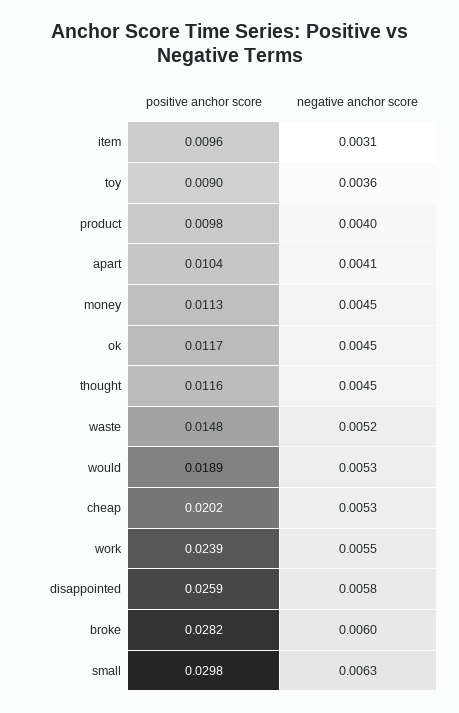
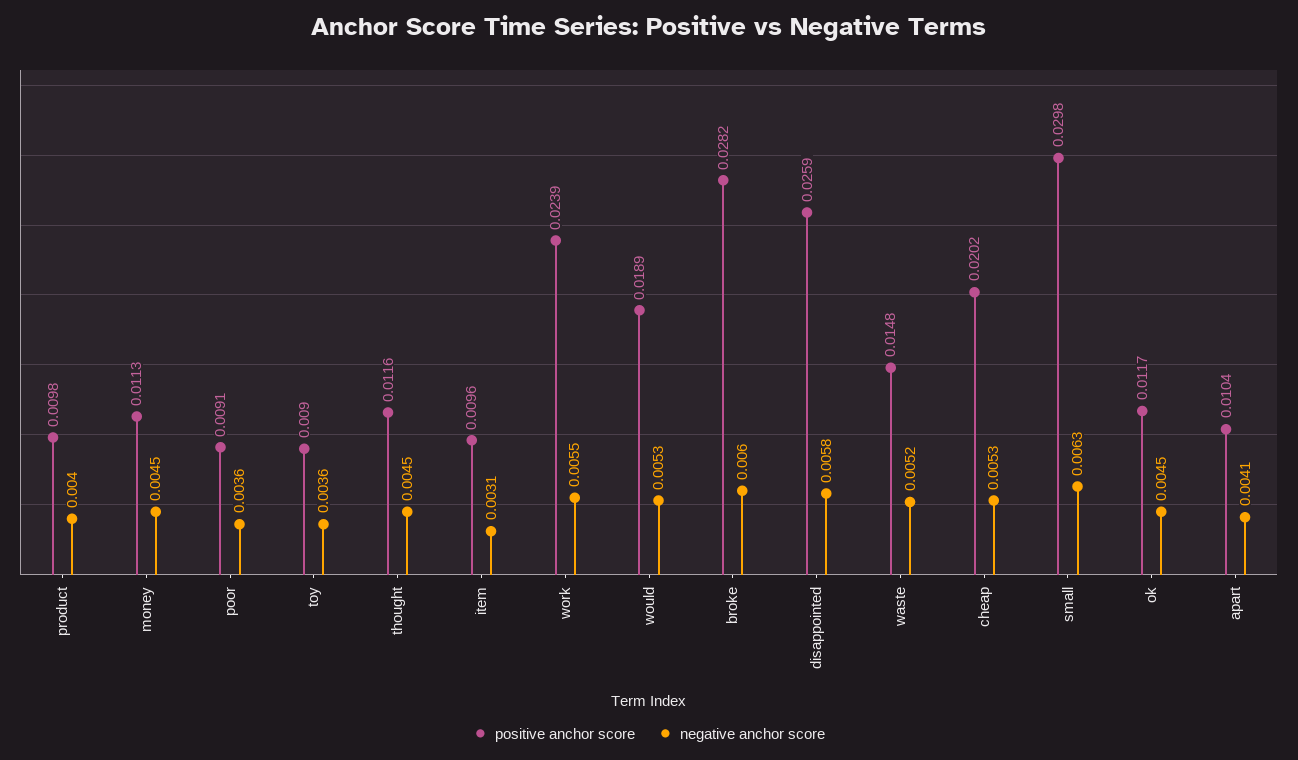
positive anchor score, poor: none -> 0.0091
negative anchor score, poor: none -> 0.0036

